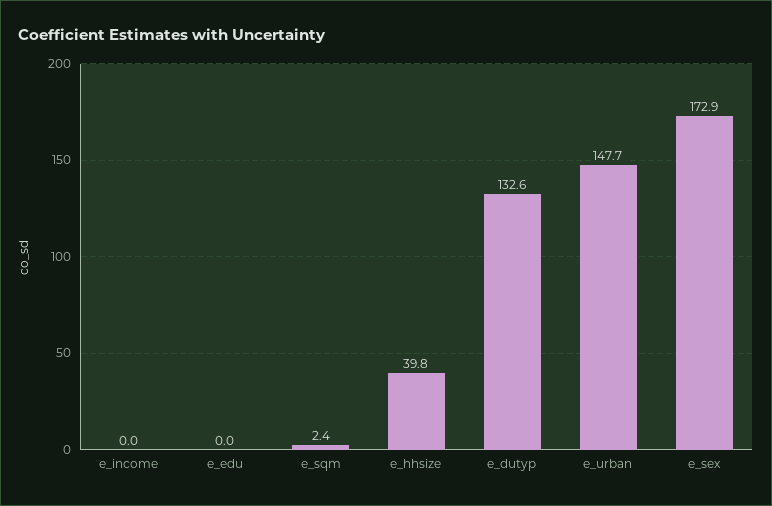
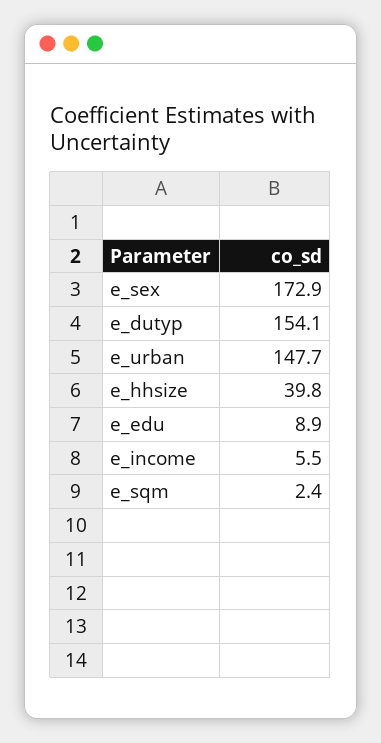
e_income: 0 -> 5.5
e_edu: 0 -> 8.9
e_dutyp: 132.6 -> 154.1

